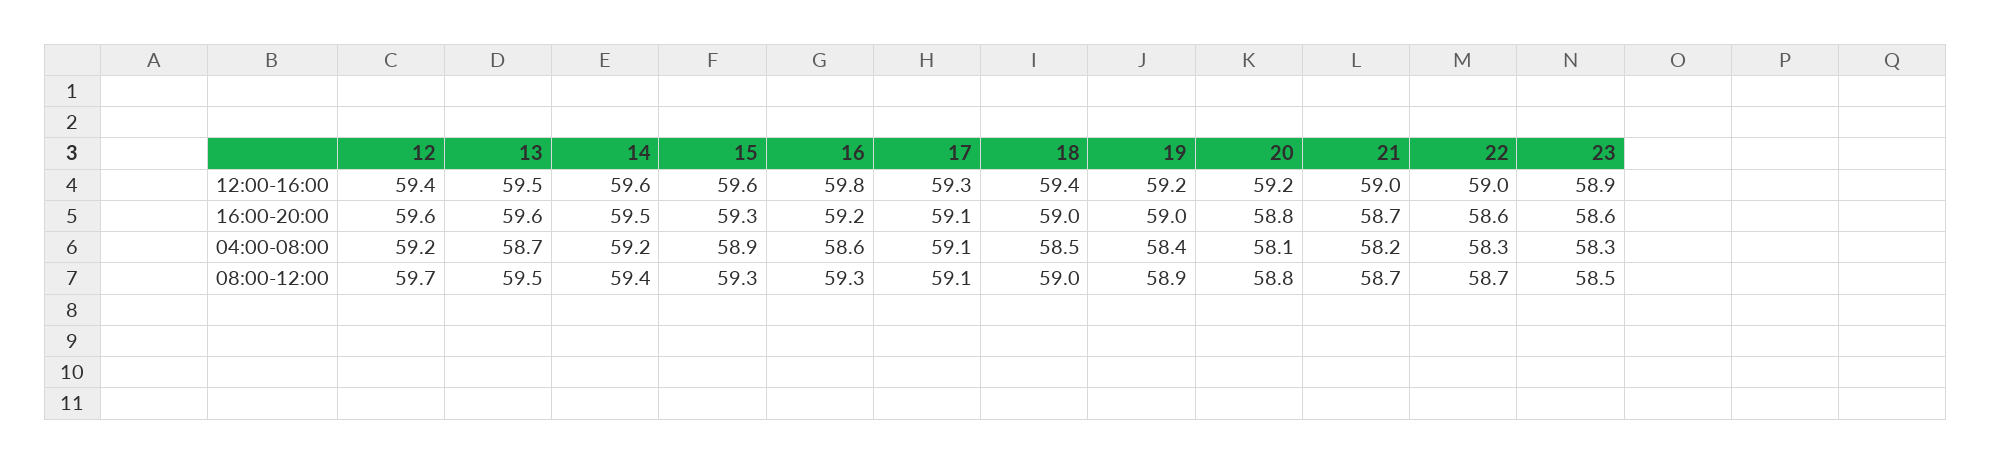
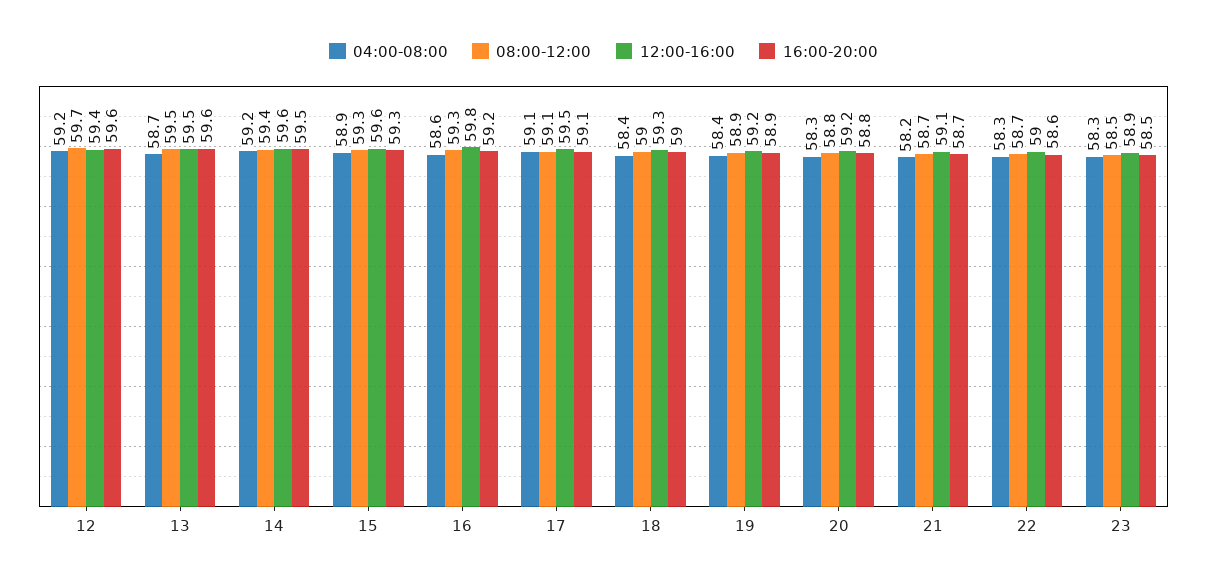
12:00-16:00, 17: 59.3 -> 59.5
12:00-16:00, 18: 59.4 -> 59.3
12:00-16:00, 21: 59 -> 59.1
16:00-20:00, 19: 59 -> 58.9
16:00-20:00, 23: 58.6 -> 58.5
04:00-08:00, 18: 58.5 -> 58.4
04:00-08:00, 20: 58.1 -> 58.3

